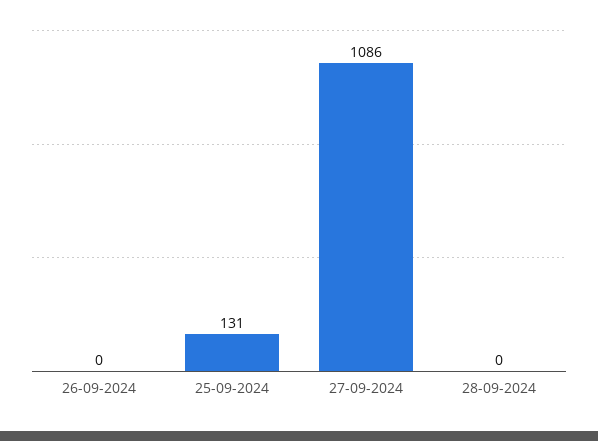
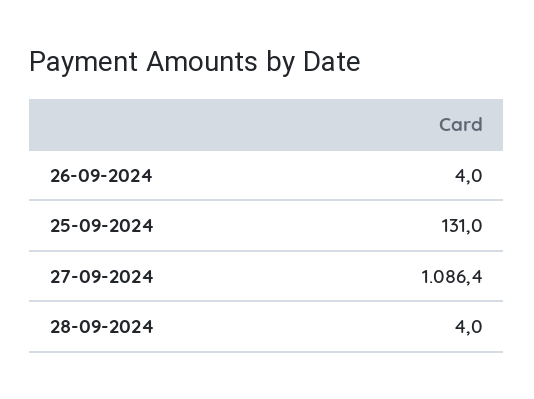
26-09-2024: 0 -> 4
28-09-2024: 0 -> 4

